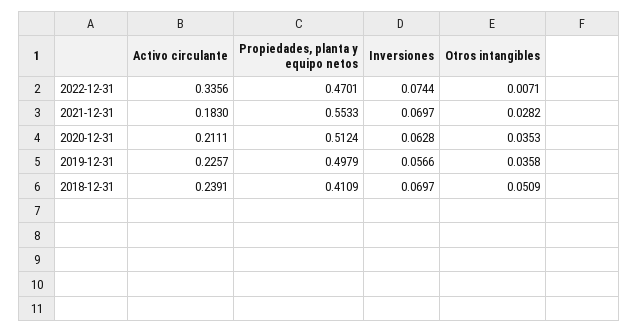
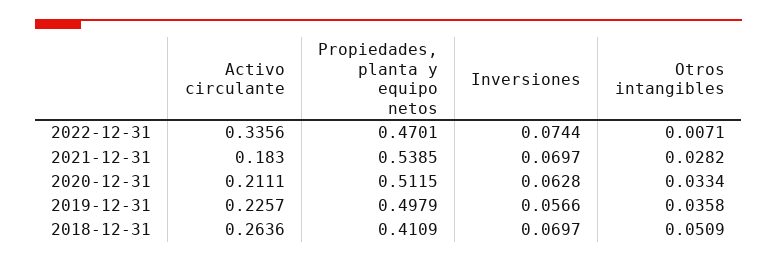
Propiedades, planta y equipo netos, 2021-12-31: 0.5533 -> 0.5385
Propiedades, planta y equipo netos, 2020-12-31: 0.5124 -> 0.5115
Otros intangibles, 2020-12-31: 0.0353 -> 0.0334
Activo circulante, 2018-12-31: 0.2391 -> 0.2636

